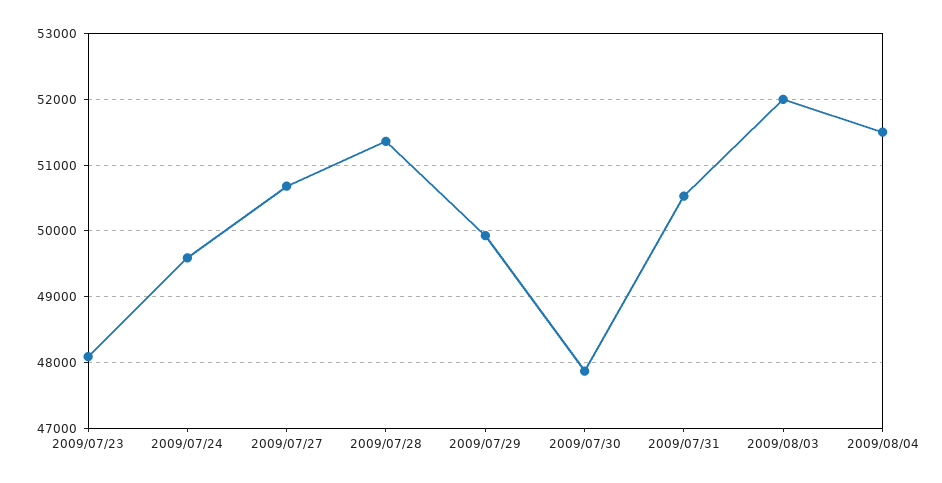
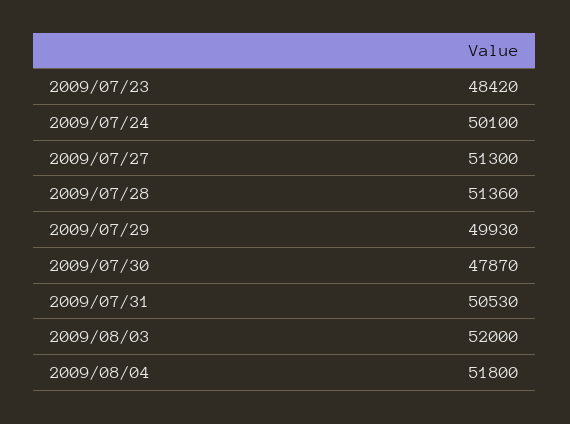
2009/07/23: 48100 -> 48420
2009/07/24: 49600 -> 50100
2009/07/27: 50700 -> 51300
2009/08/04: 51500 -> 51800

